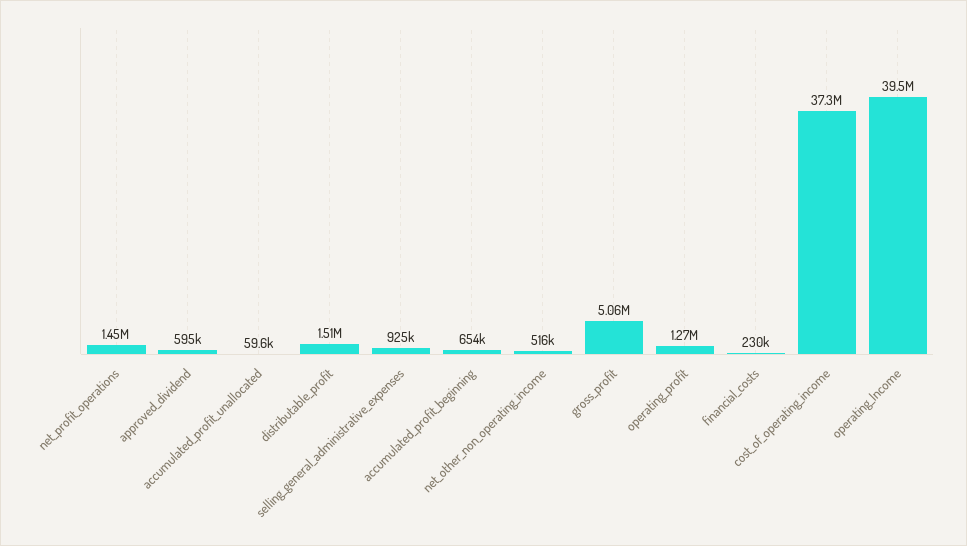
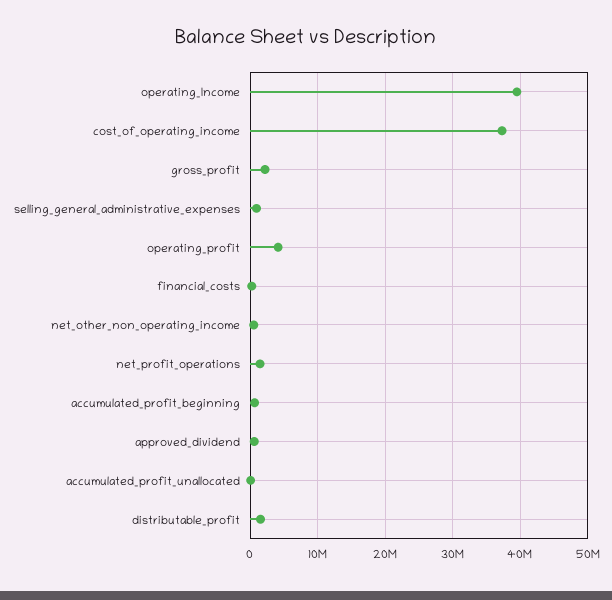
gross_profit: 5060000 -> 2000000
operating_profit: 1270000 -> 4000000

